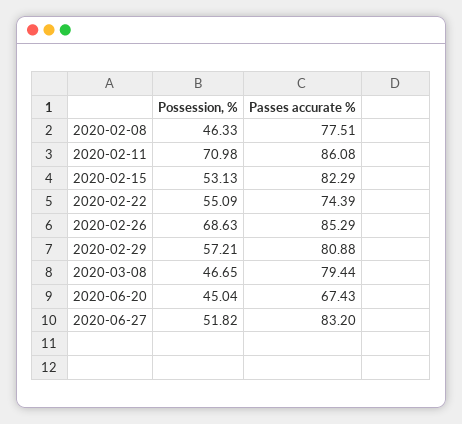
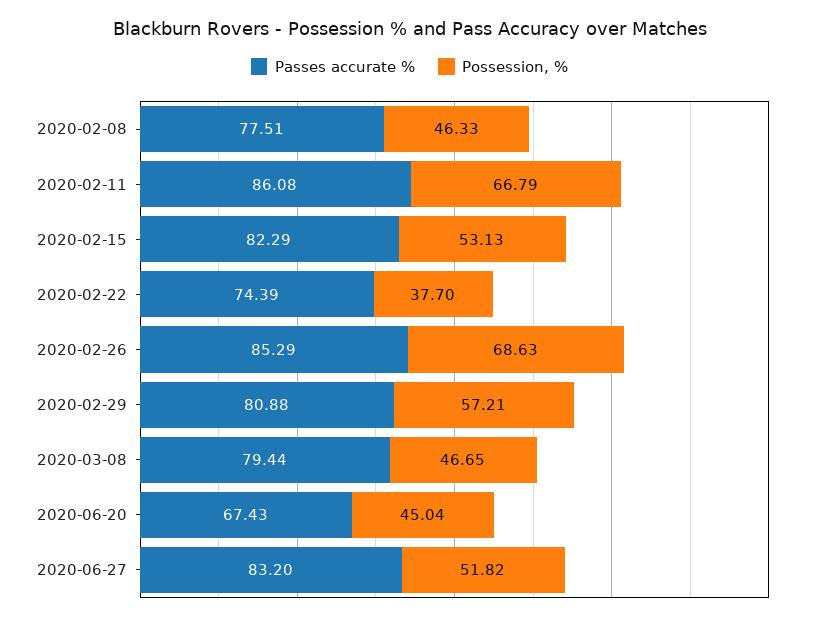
Possession, %, 2020-02-11: 70.98 -> 66.79
Possession, %, 2020-02-22: 55.09 -> 37.7

